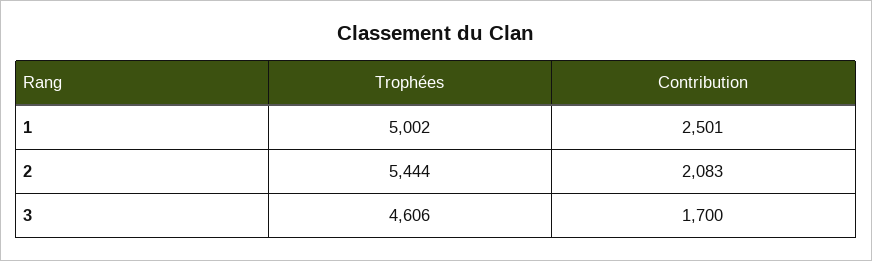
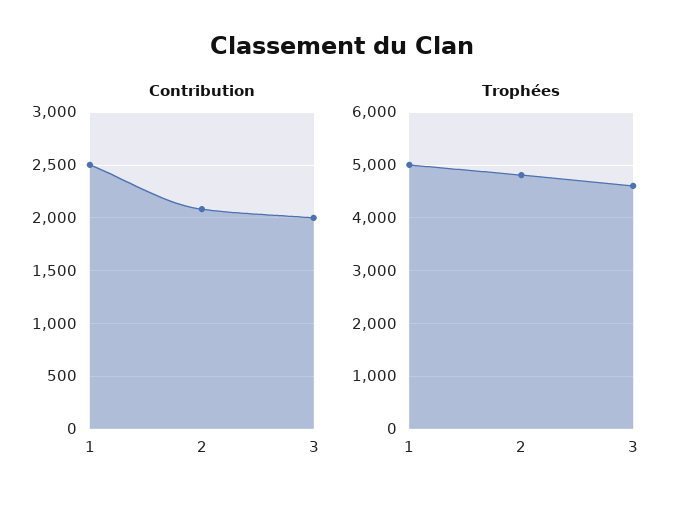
Trophées, 2: 5444 -> 4800
Contribution, 3: 1700 -> 2000

